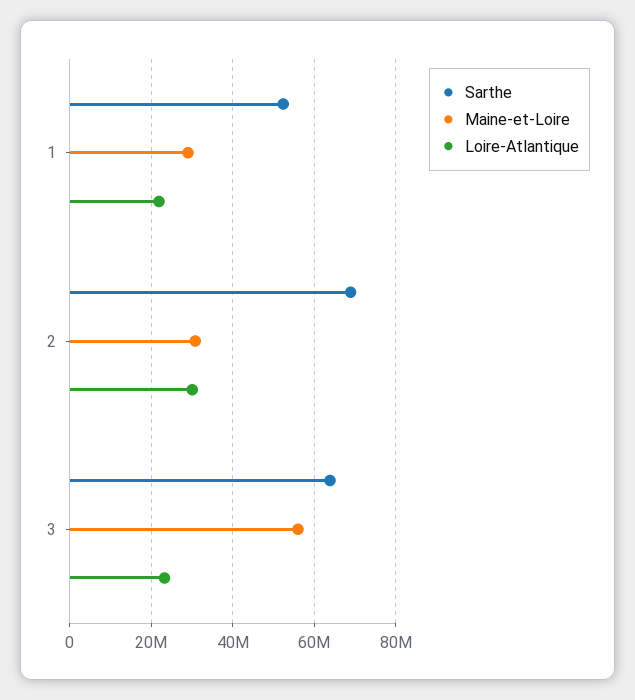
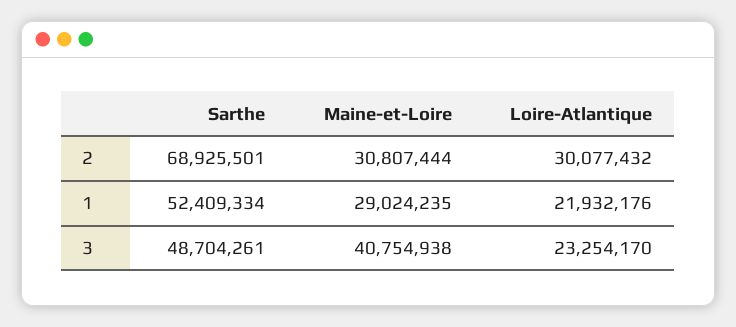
Sarthe, 3: 64000000 -> 48704261
Maine-et-Loire, 3: 56000000 -> 40754938

